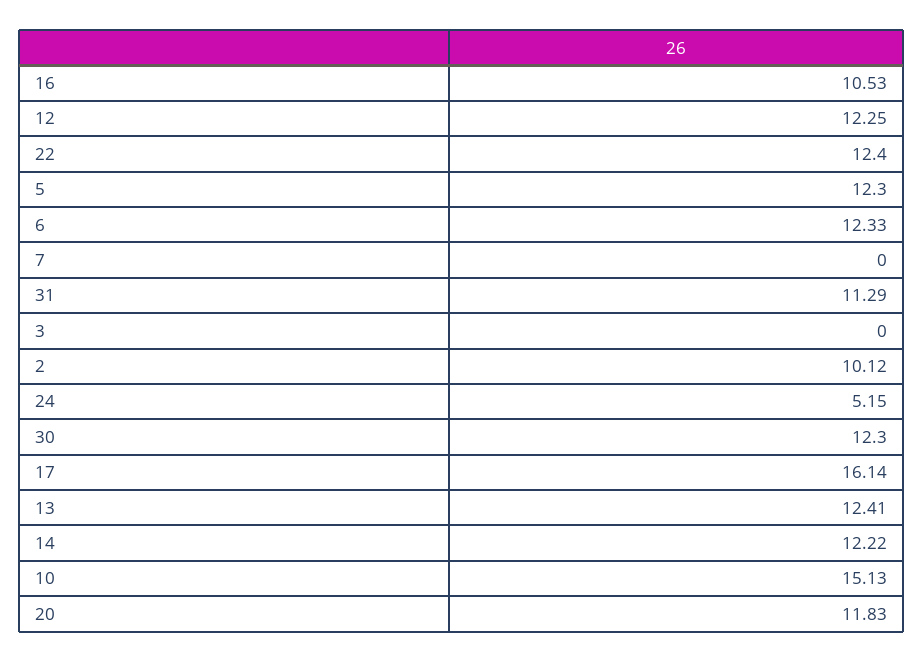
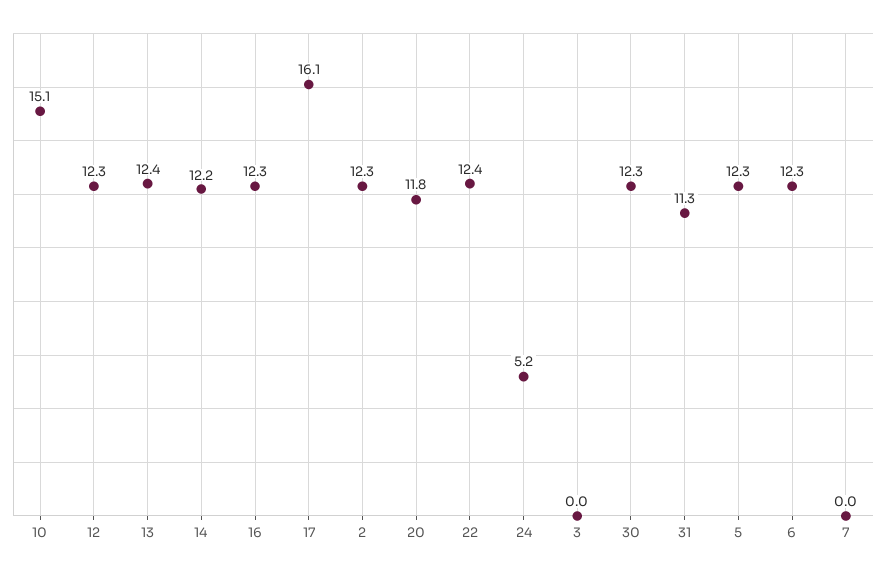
16: 10.53 -> 12.3
2: 10.12 -> 12.3

